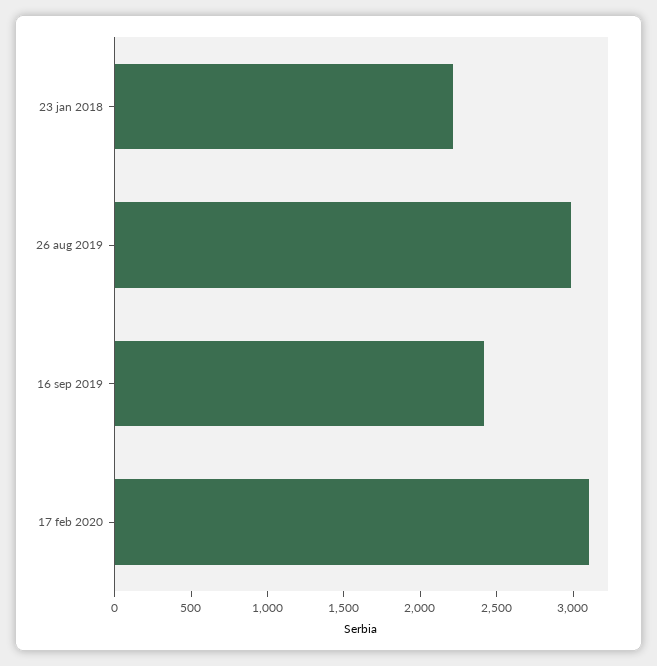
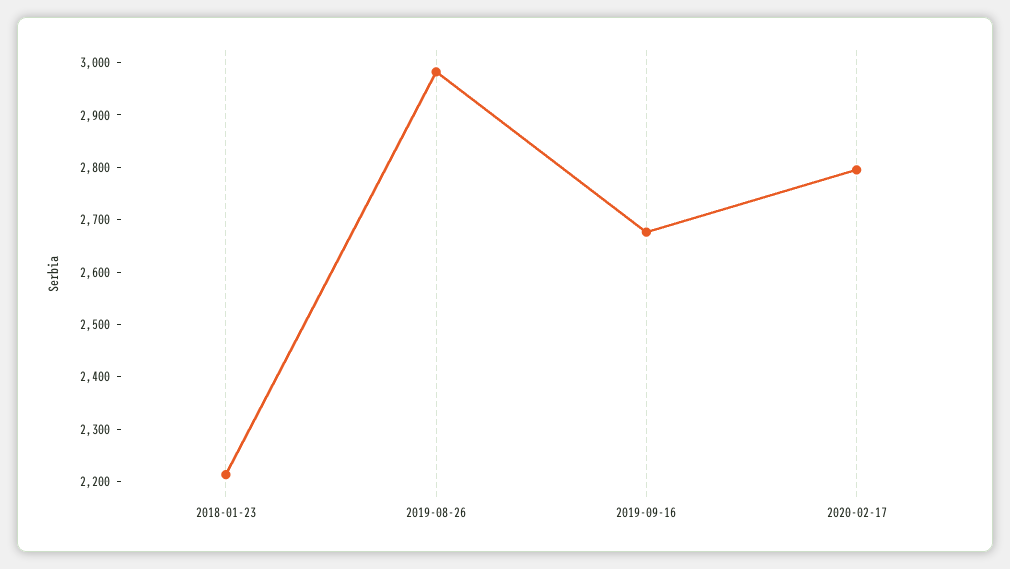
16 sep 2019: 2400 -> 2680
17 feb 2020: 3100 -> 2800

